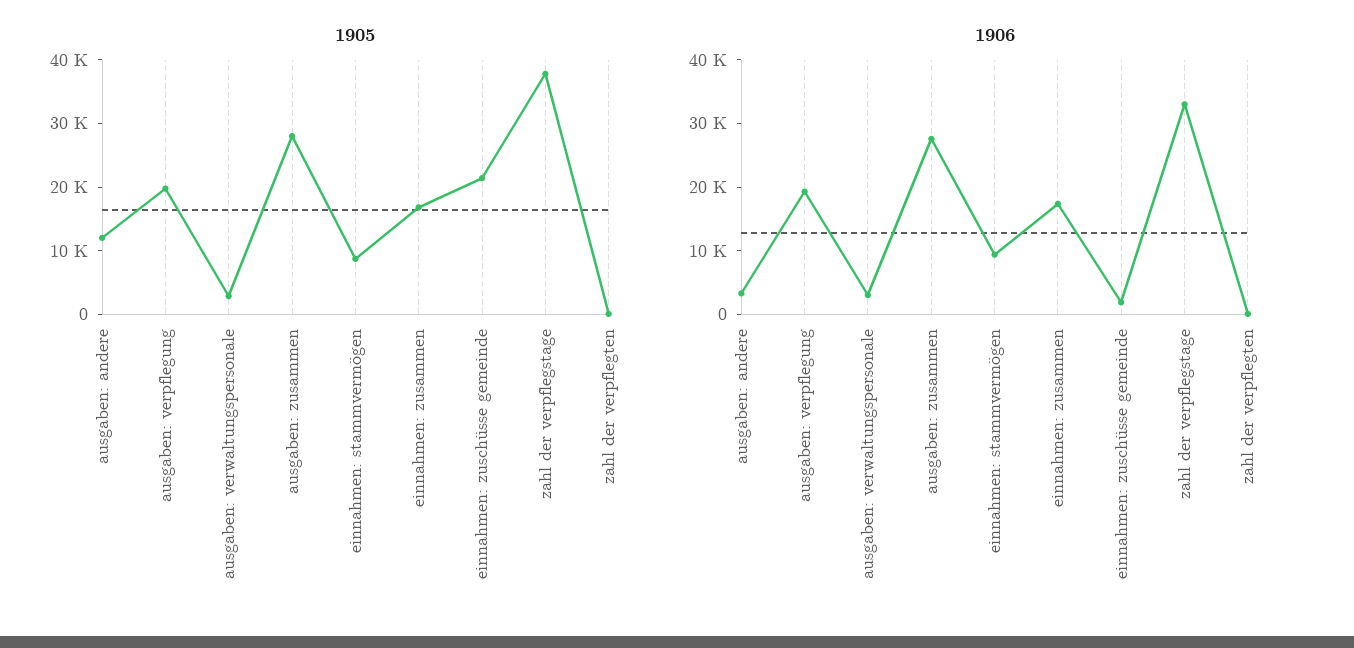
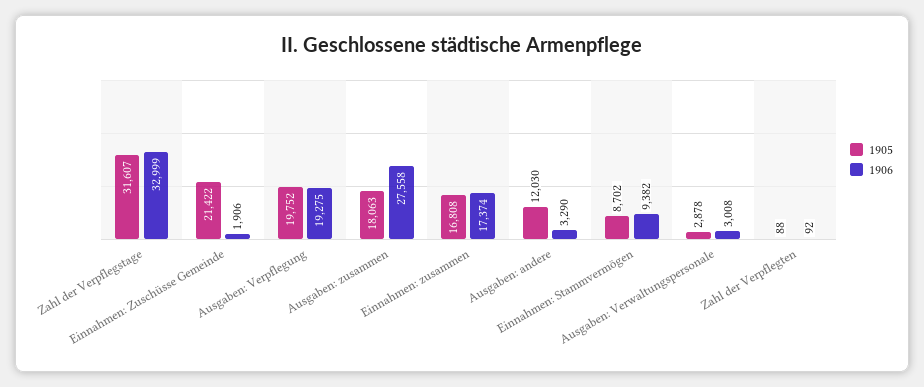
1905, ausgaben: zusammen: 28000 -> 18063
1905, zahl der verpflegstage: 38000 -> 31607

